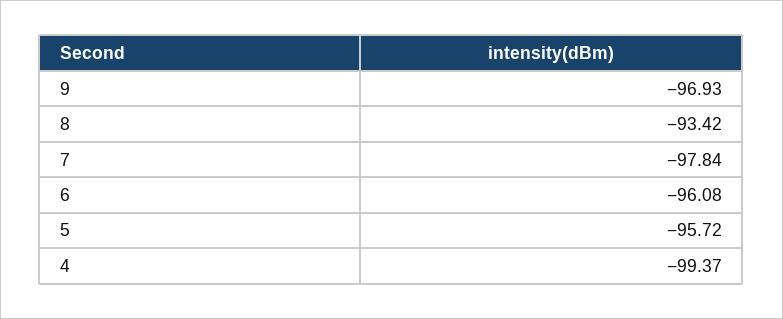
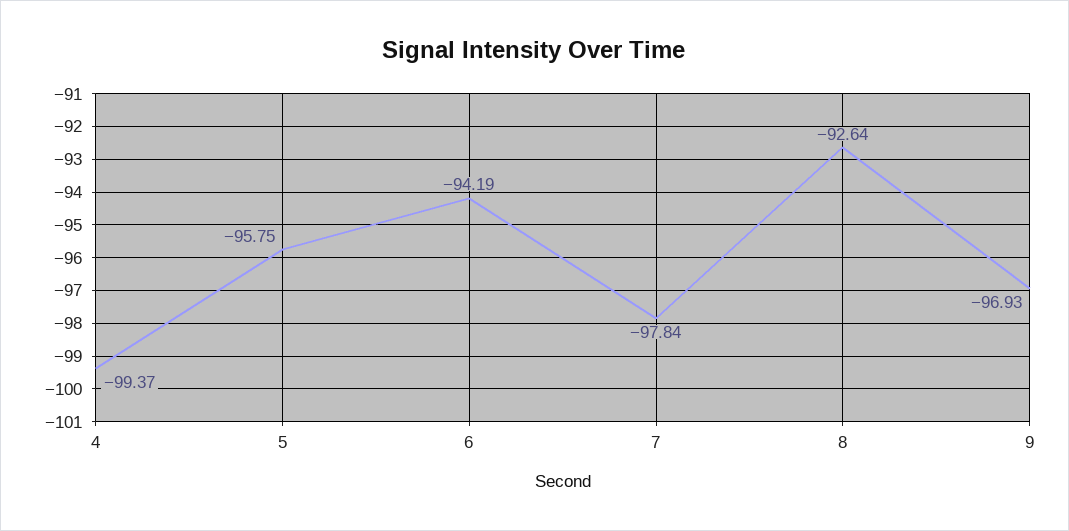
8: -93.42 -> -92.64
6: -96.08 -> -94.19
5: -95.72 -> -95.75

